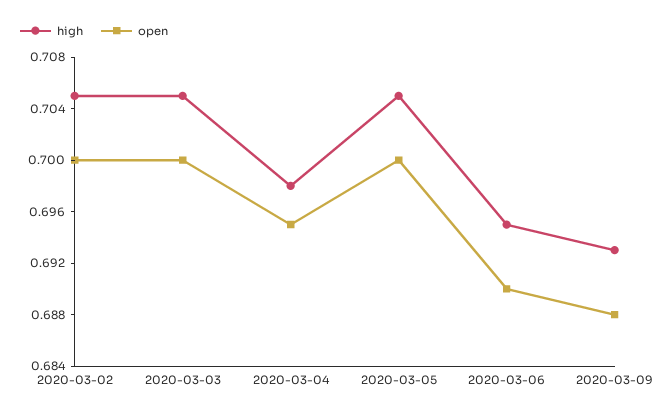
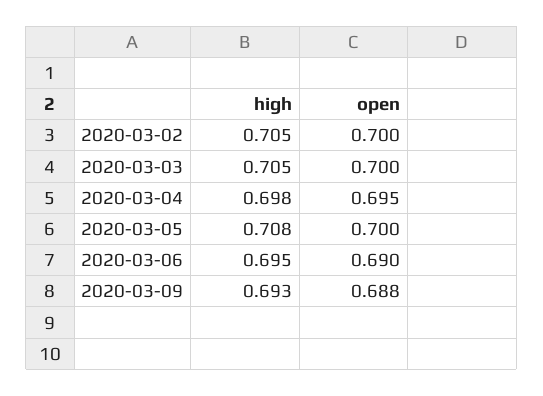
high, 2020-03-05: 0.705 -> 0.708

